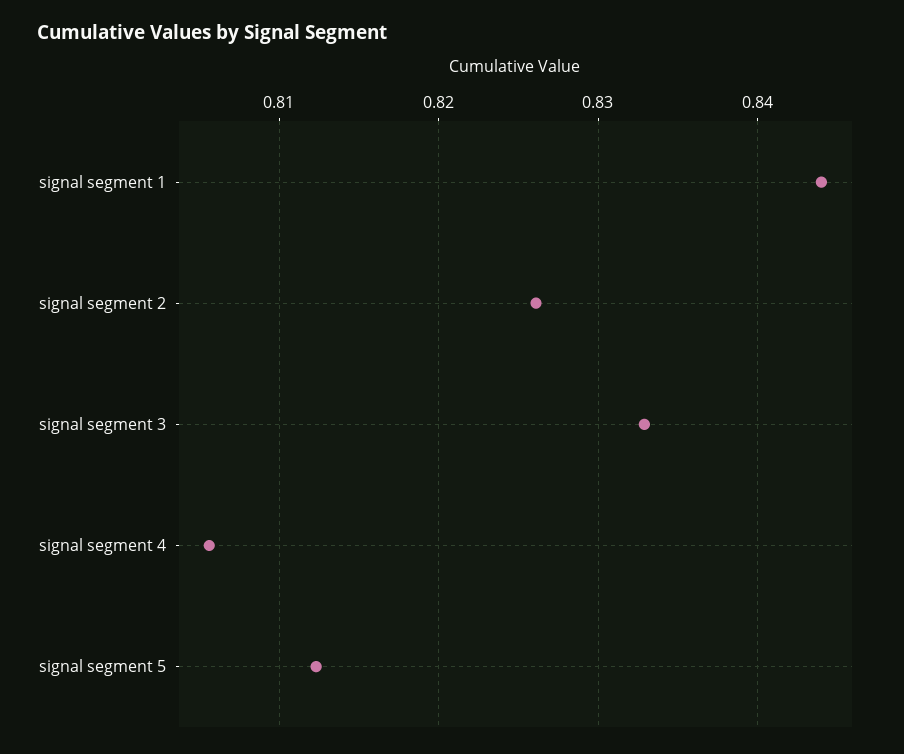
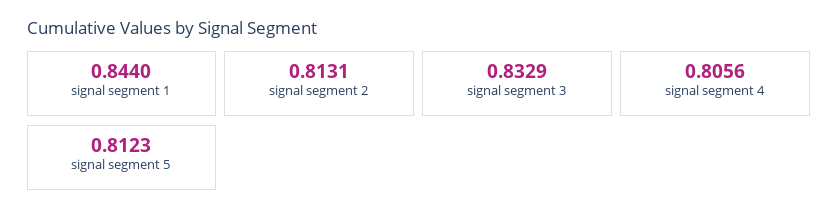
signal segment 2: 0.826 -> 0.8131

